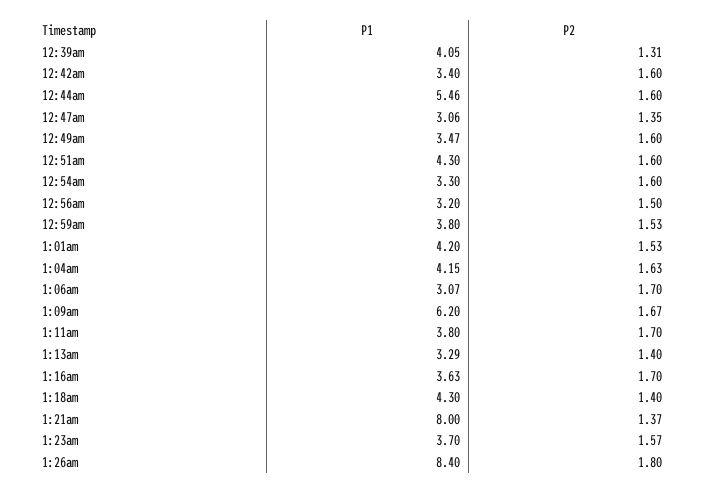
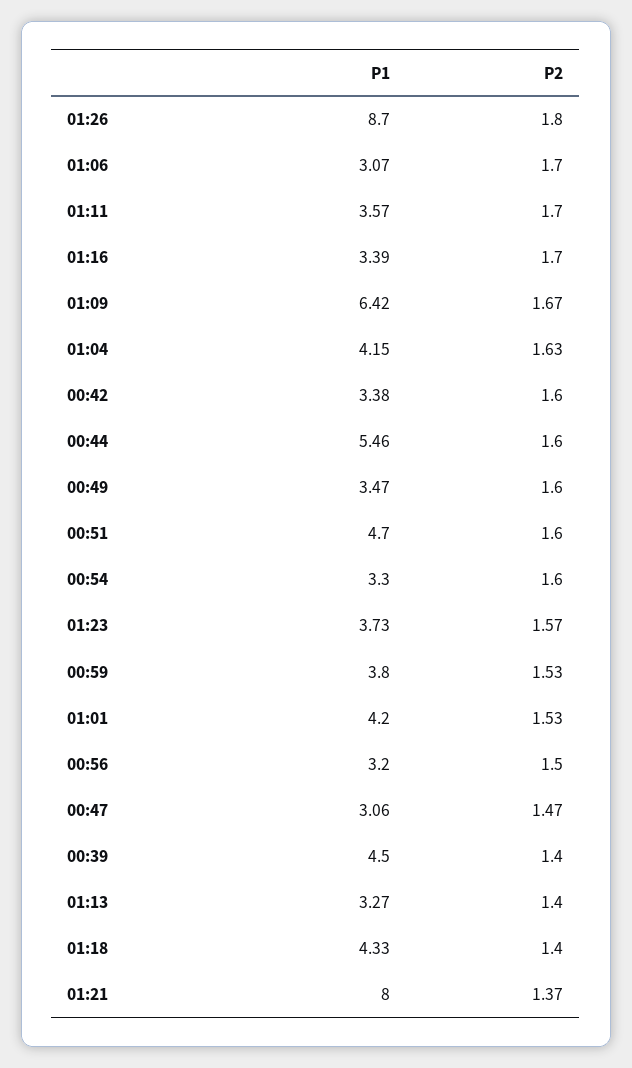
P1, 12:39am: 4.05 -> 4.5
P2, 12:39am: 1.31 -> 1.4
P1, 12:42am: 3.4 -> 3.38
P2, 12:47am: 1.35 -> 1.47
P1, 12:51am: 4.3 -> 4.7
P1, 1:09am: 6.2 -> 6.42
P1, 1:11am: 3.8 -> 3.57
P1, 1:13am: 3.29 -> 3.27
P1, 1:16am: 3.63 -> 3.39
P1, 1:18am: 4.3 -> 4.33
P1, 1:23am: 3.7 -> 3.73
P1, 1:26am: 8.4 -> 8.7

